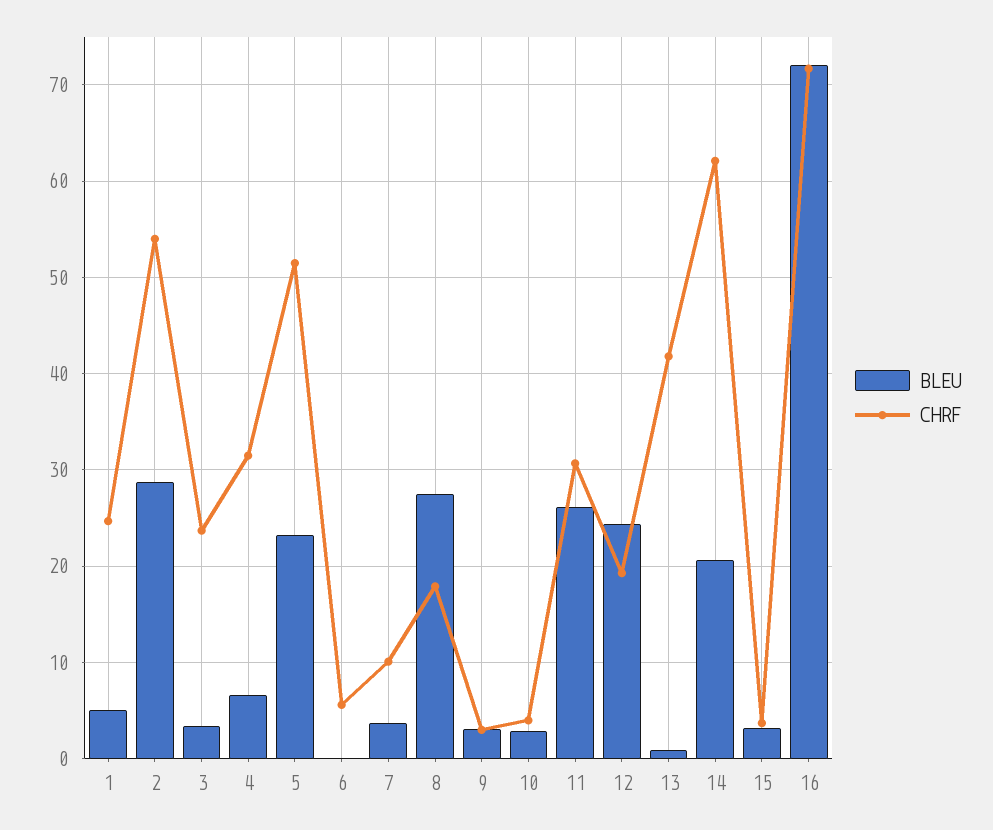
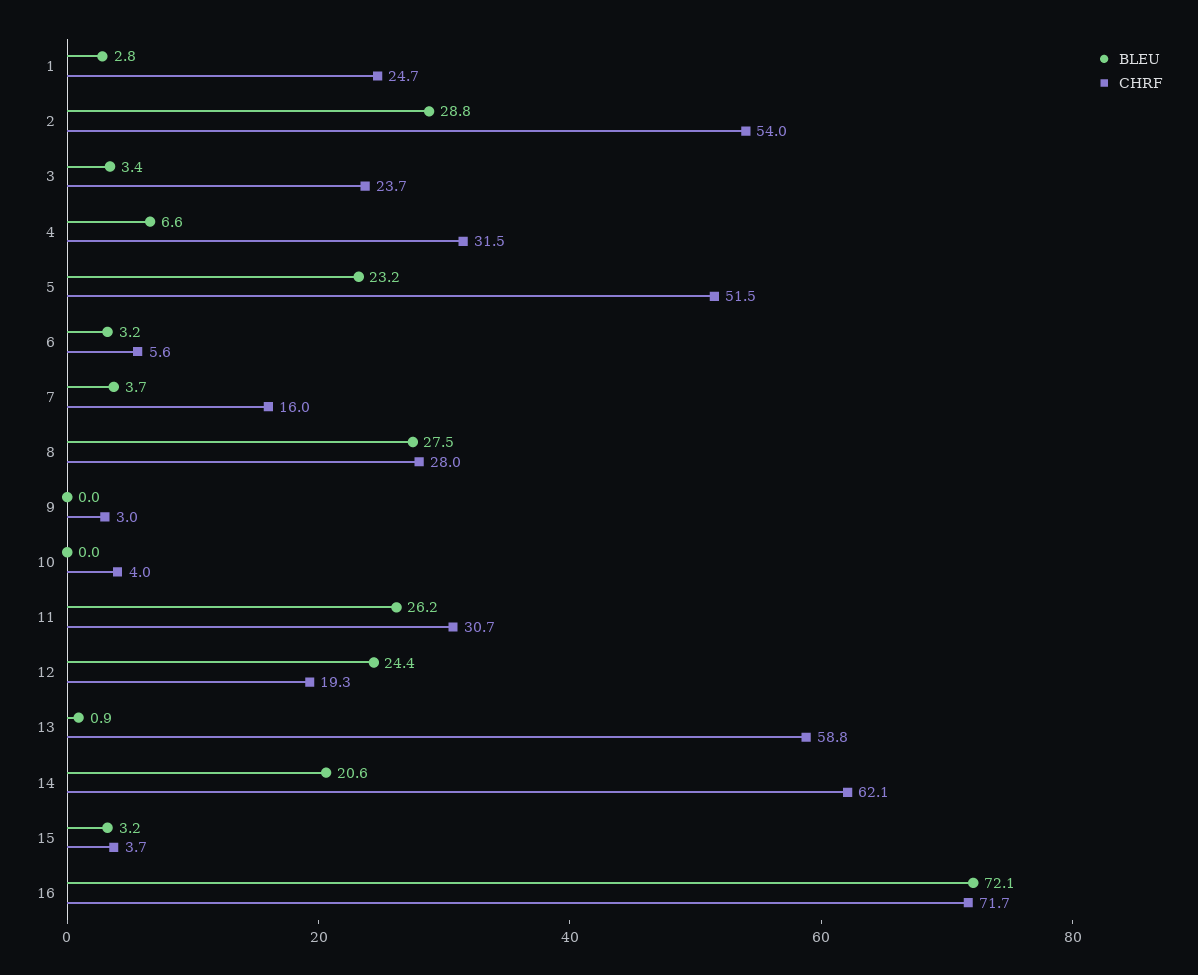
BLEU, 1: 5 -> 2.8
BLEU, 6: 0 -> 3.2
CHRF, 7: 10 -> 16
CHRF, 8: 18 -> 28
BLEU, 9: 3 -> 0
BLEU, 10: 3 -> 0
CHRF, 13: 42 -> 58.8

